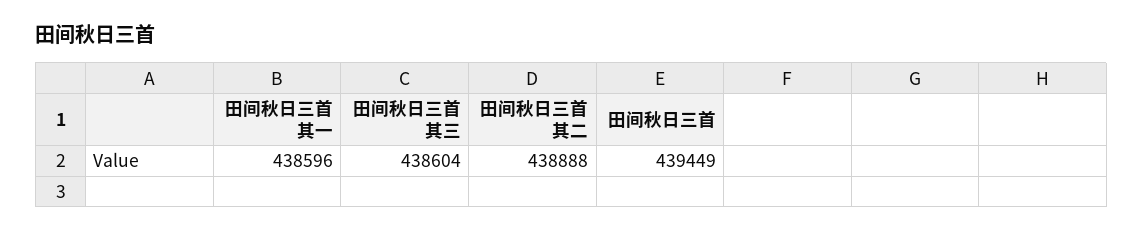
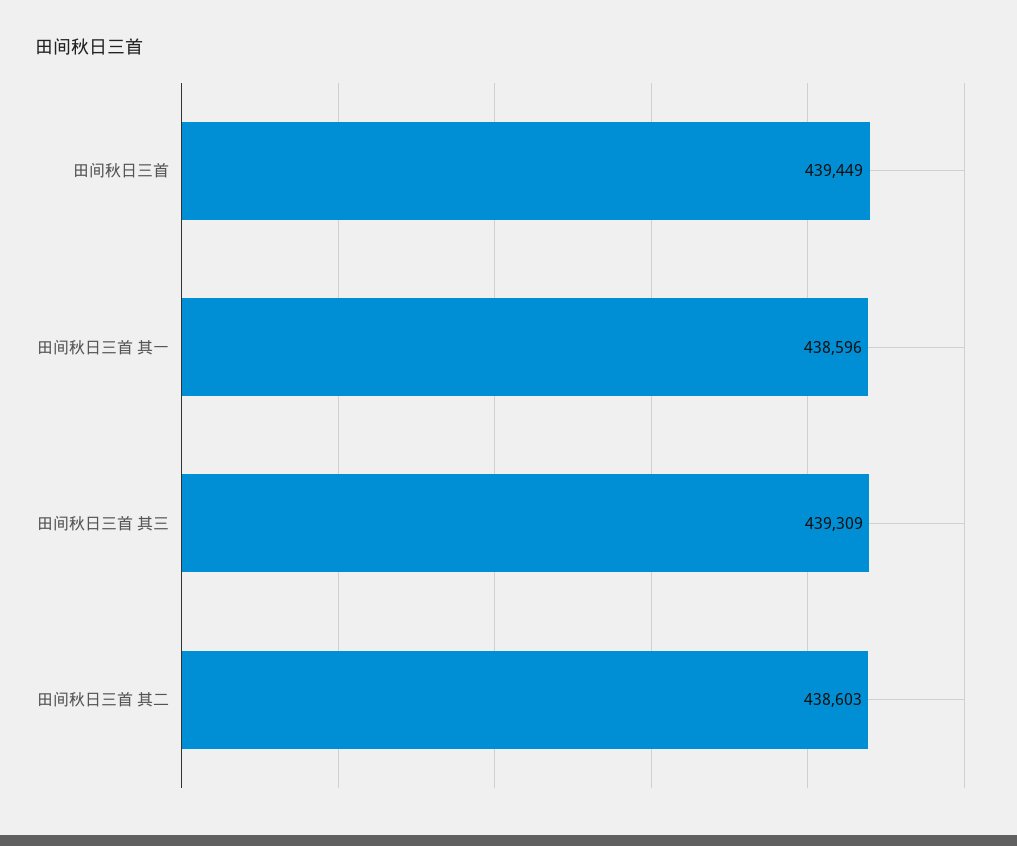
田间秋日三首 其三: 438604 -> 439309
田间秋日三首 其二: 438888 -> 438603

